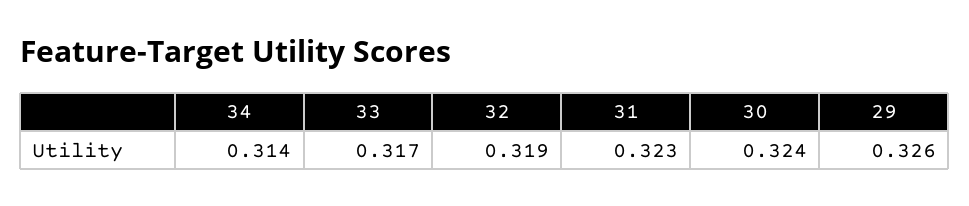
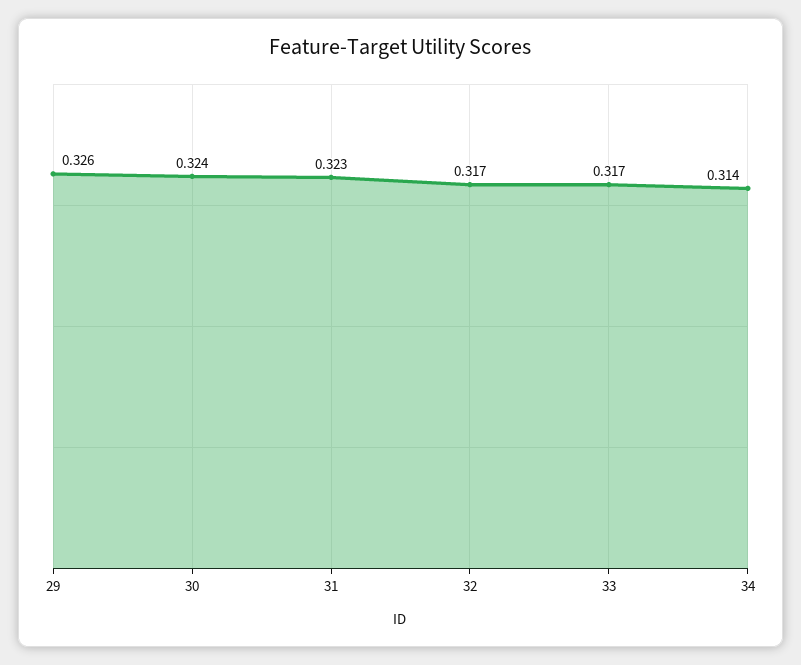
32: 0.319 -> 0.317

